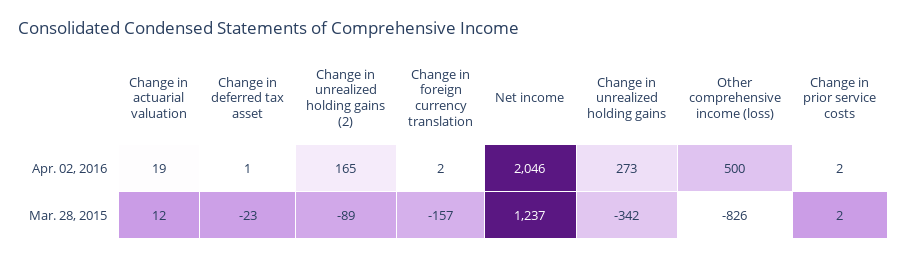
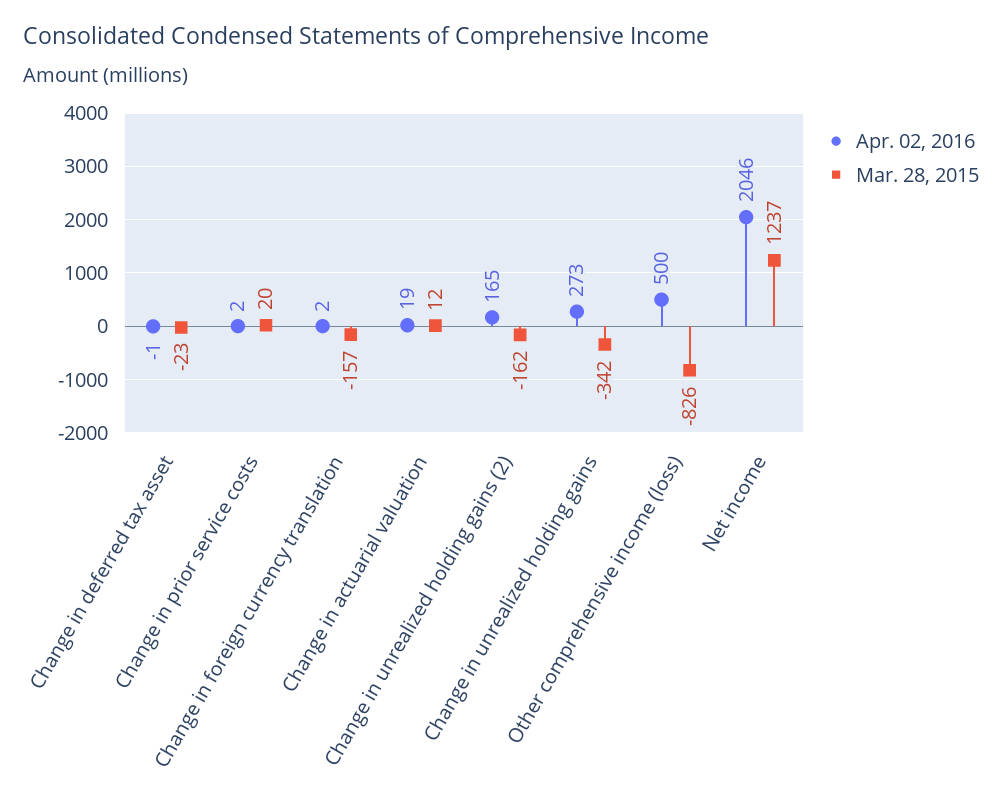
Apr. 02, 2016, Change in deferred tax asset: 1 -> -1
Mar. 28, 2015, Change in unrealized holding gains (2): -89 -> -162
Mar. 28, 2015, Change in prior service costs: 2 -> 20

